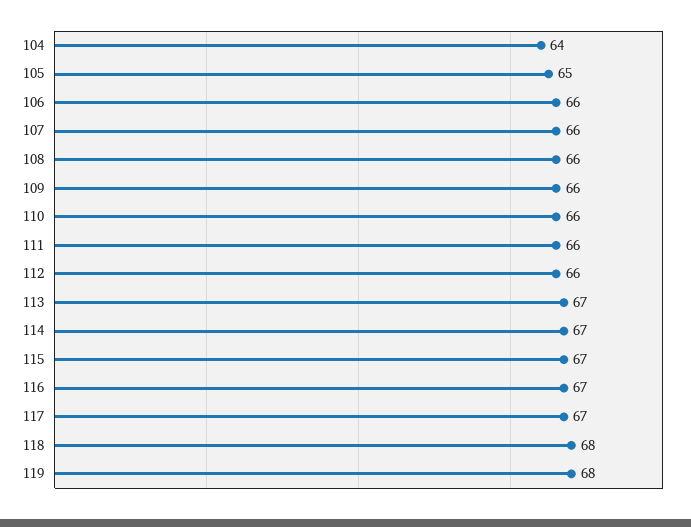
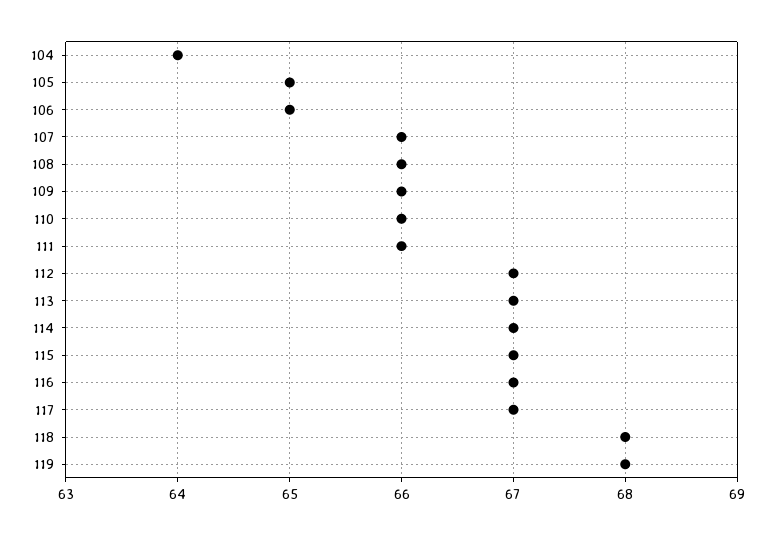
106: 66 -> 65
112: 66 -> 67

